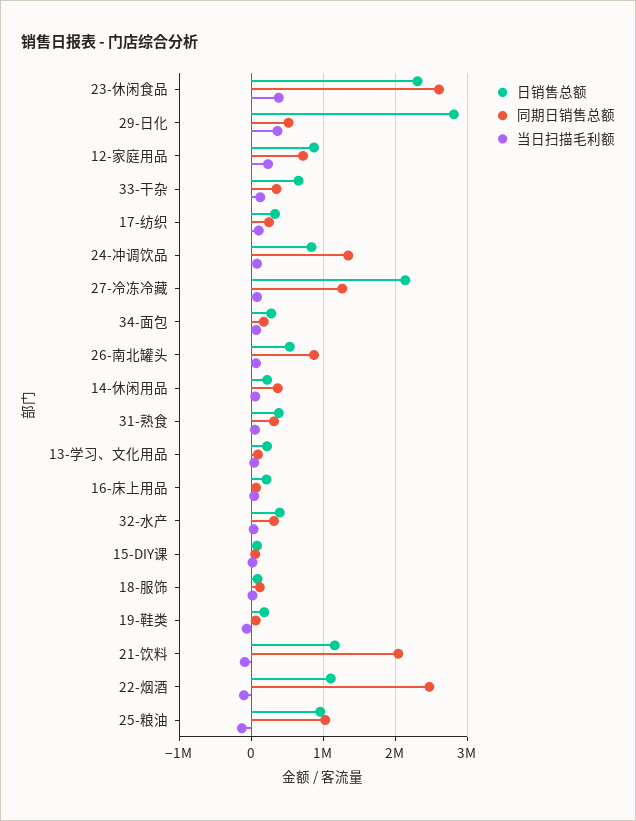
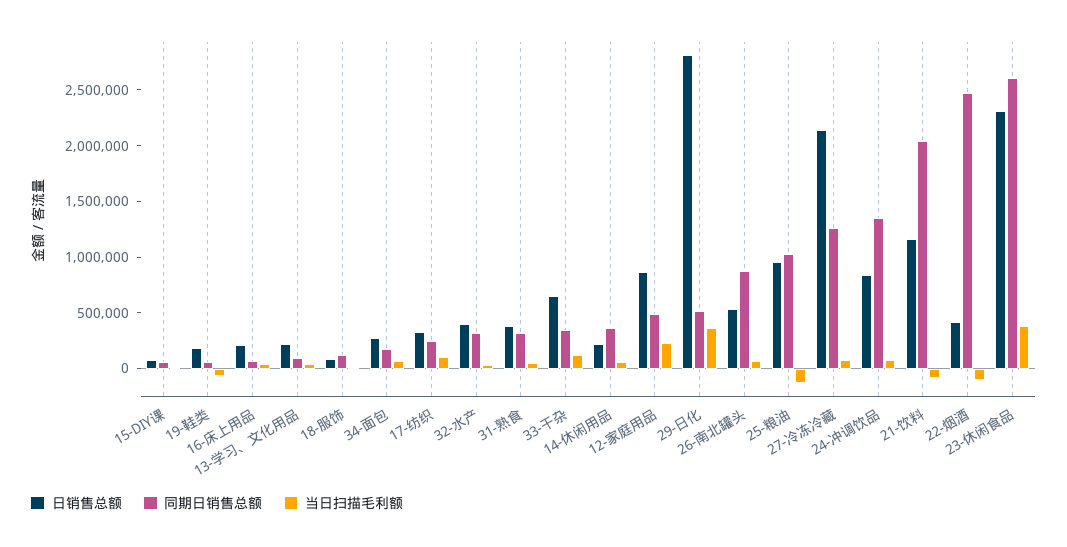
同期日销售总额, 12-家庭用品: 700000 -> 500000
日销售总额, 22-烟酒: 1100000 -> 400000

